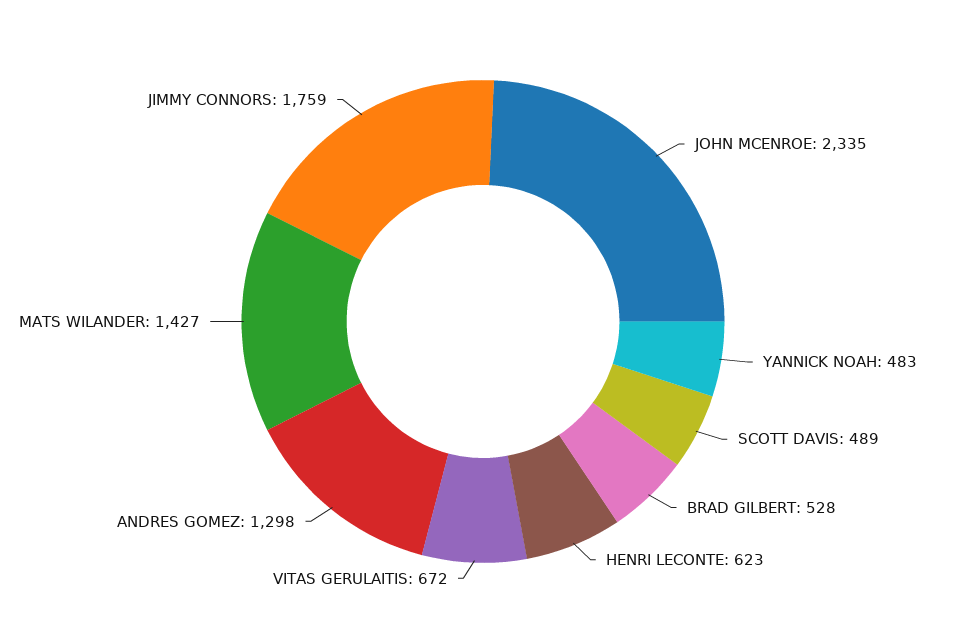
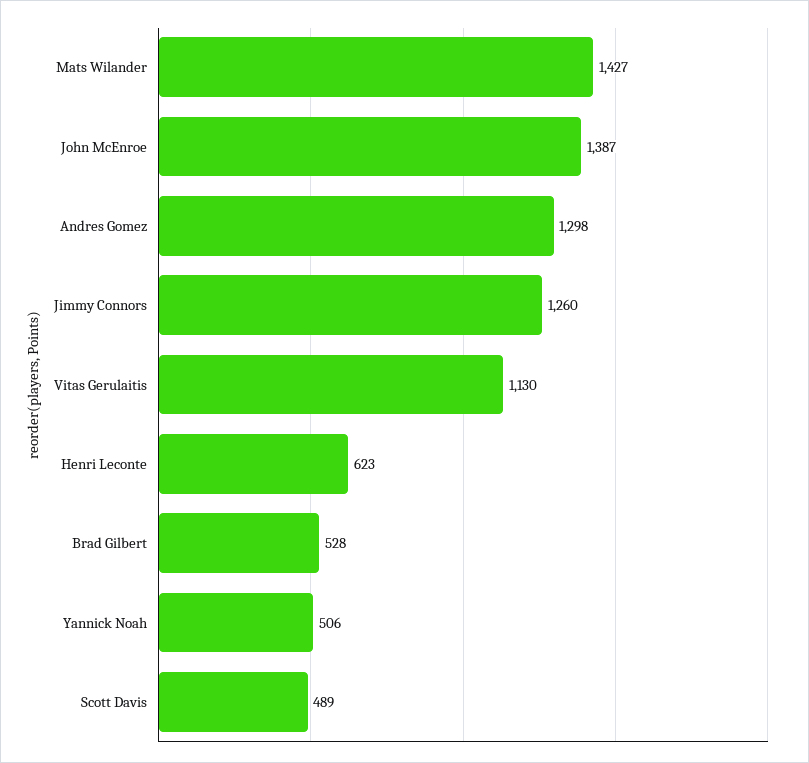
JOHN MCENROE: 2335 -> 1387
YANNICK NOAH: 483 -> 506
VITAS GERULAITIS: 672 -> 1130
JIMMY CONNORS: 1759 -> 1260

